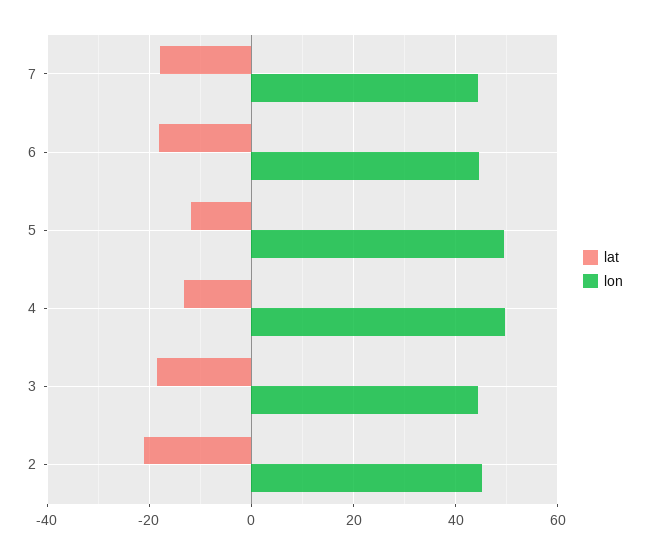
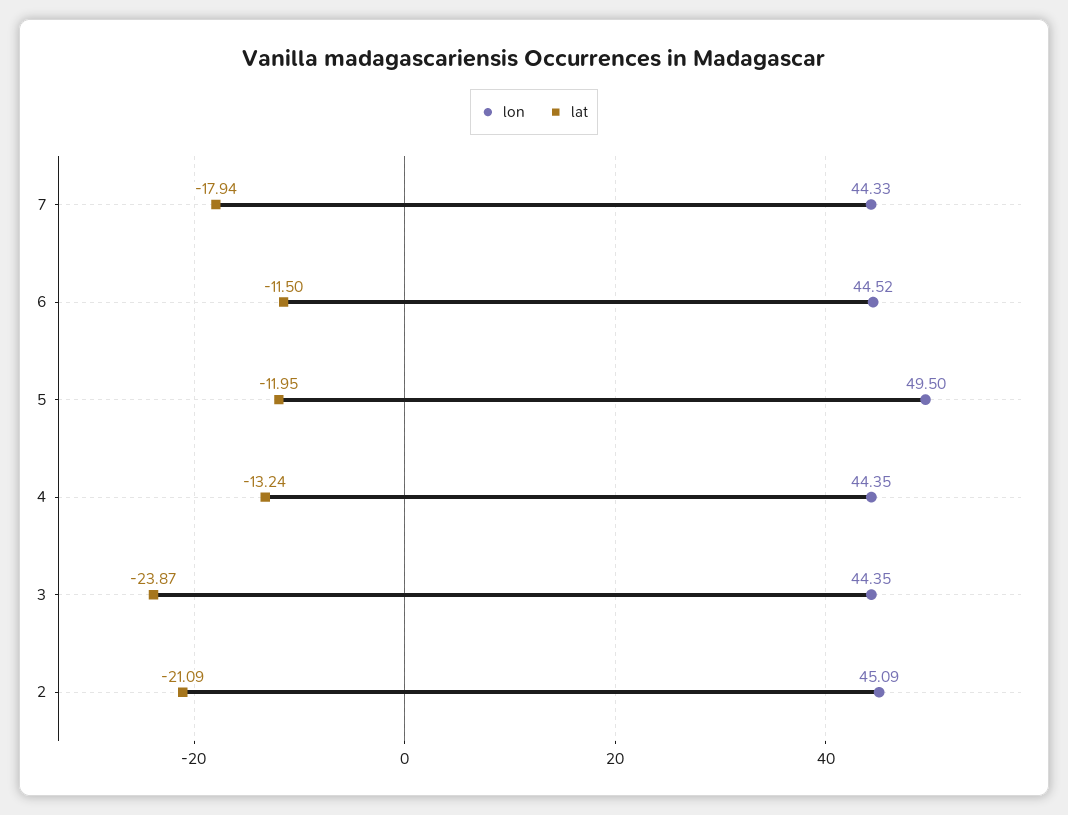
lat, 6: -18 -> -11.5
lon, 4: 50 -> 44.35
lat, 3: -18 -> -23.87

